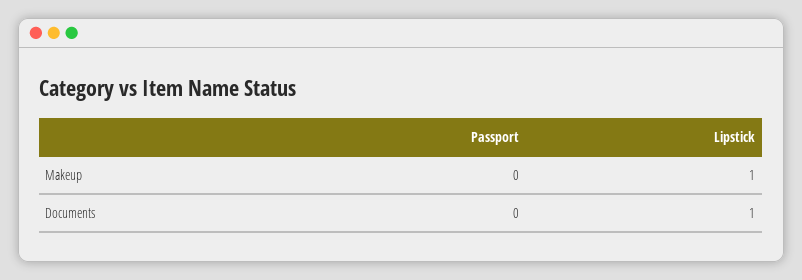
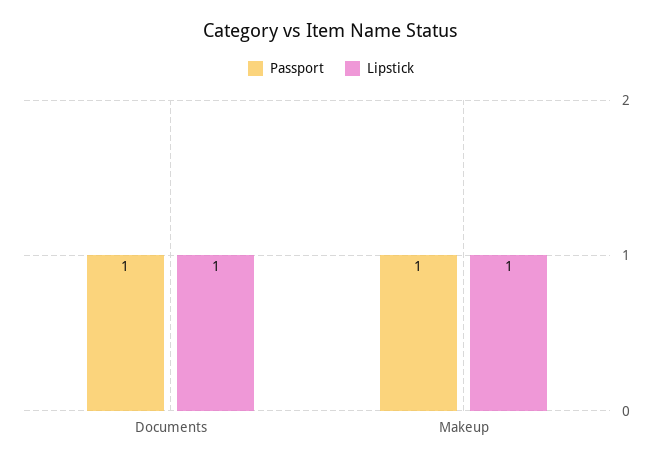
Passport, Makeup: 0 -> 1
Passport, Documents: 0 -> 1

